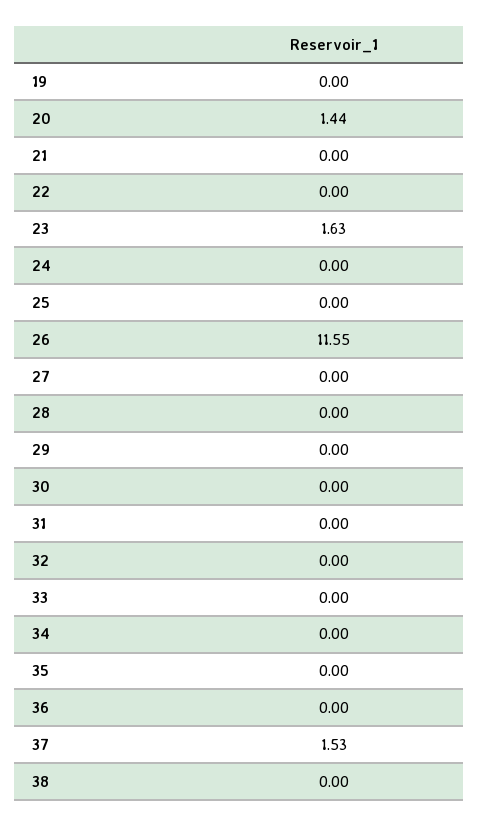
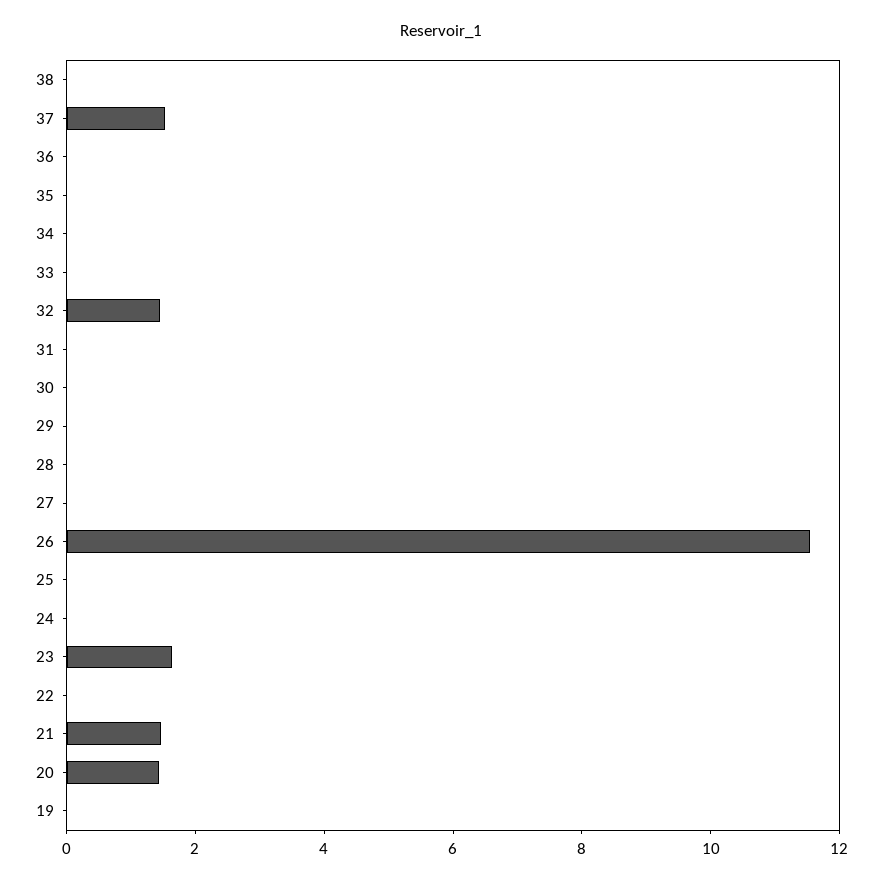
21: 0 -> 1.5
32: 0 -> 1.5

